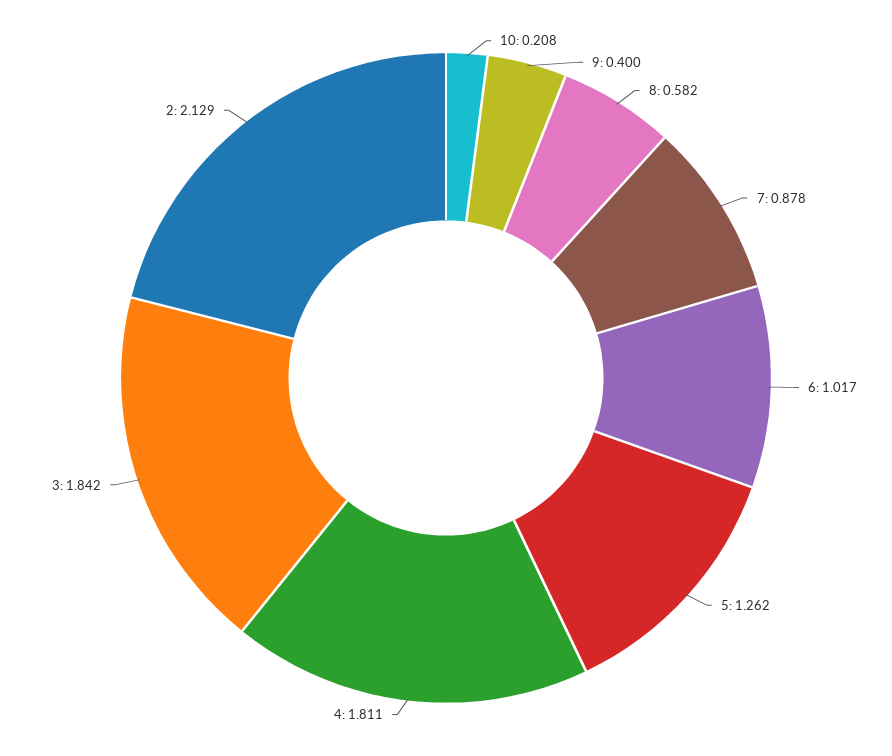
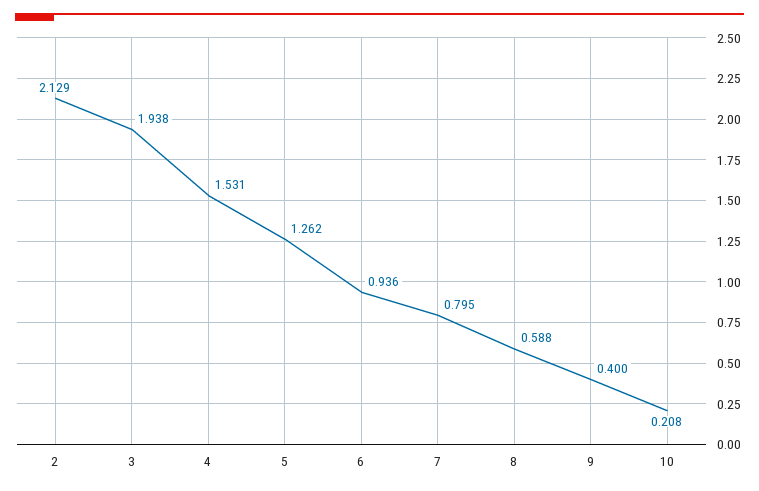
8: 0.582 -> 0.588
7: 0.878 -> 0.795
6: 1.017 -> 0.936
4: 1.811 -> 1.531
3: 1.842 -> 1.938

